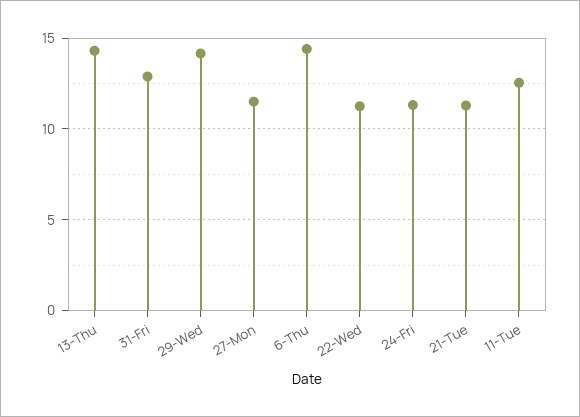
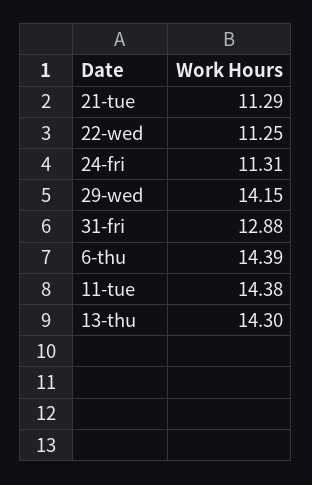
27-Mon: 11.5 -> none
11-Tue: 12.5 -> 14.38

